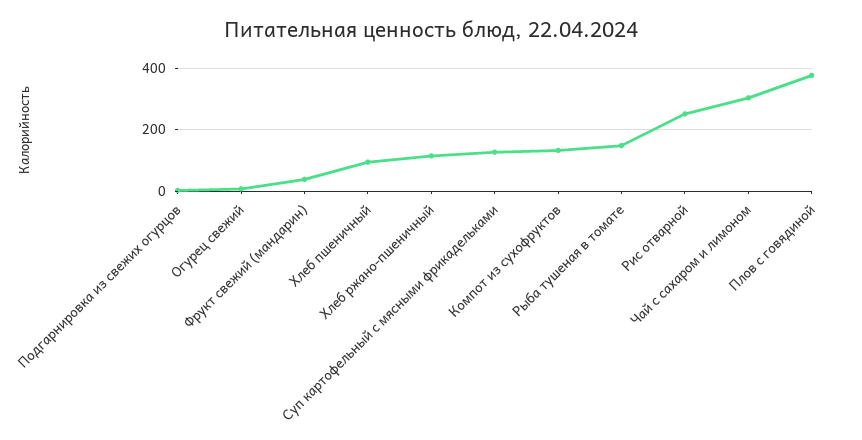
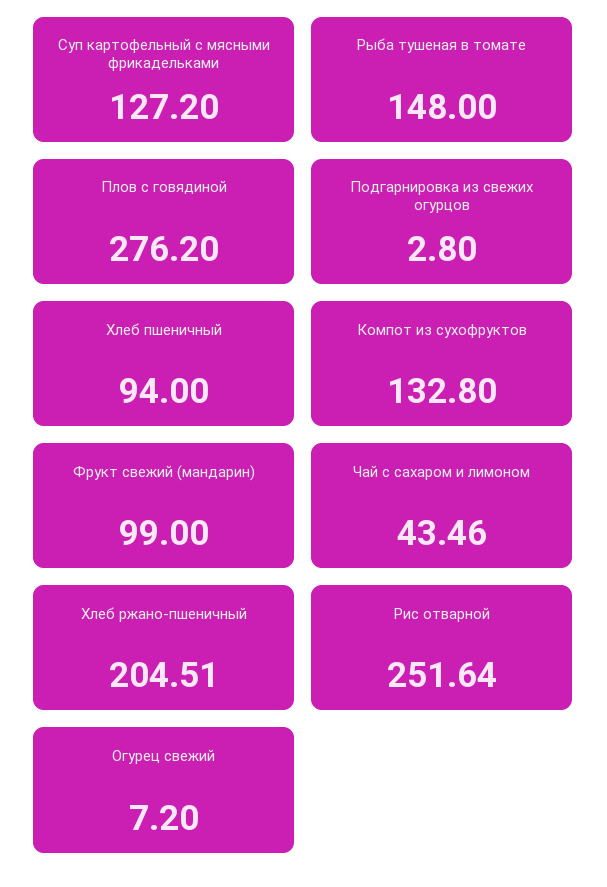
Фрукт свежий (мандарин): 40 -> 99
Хлеб ржано-пшеничный: 120 -> 204.51
Чай с сахаром и лимоном: 300 -> 43.46
Плов с говядиной: 380 -> 276.2

